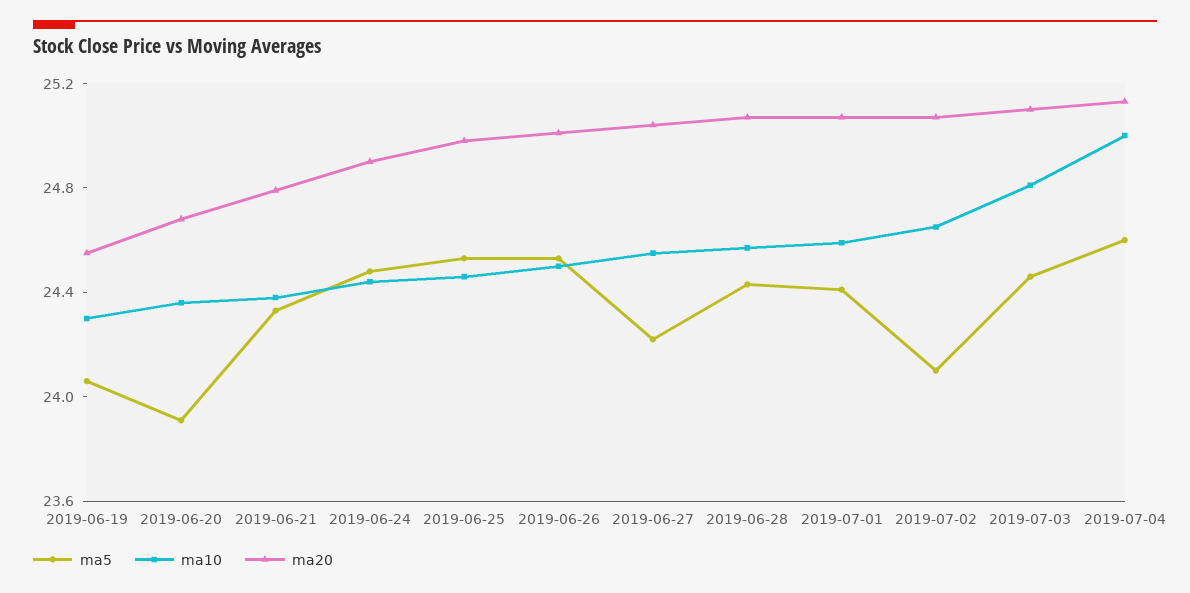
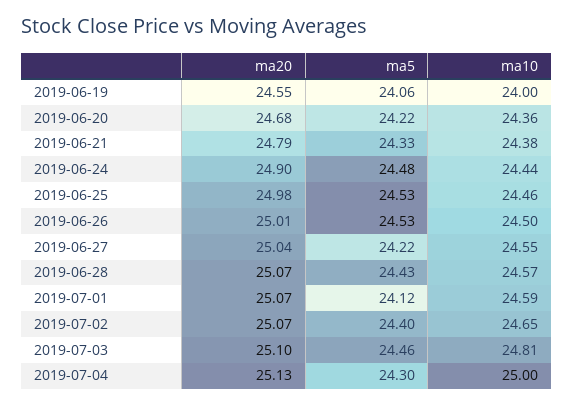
ma10, 2019-06-19: 24.3 -> 24
ma5, 2019-06-20: 23.9 -> 24.22
ma5, 2019-07-01: 24.4 -> 24.12
ma5, 2019-07-02: 24.1 -> 24.4
ma5, 2019-07-04: 24.6 -> 24.3

